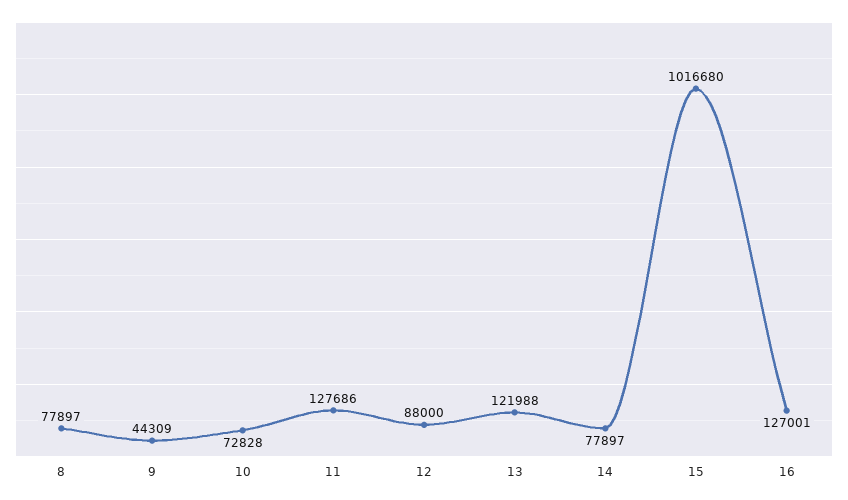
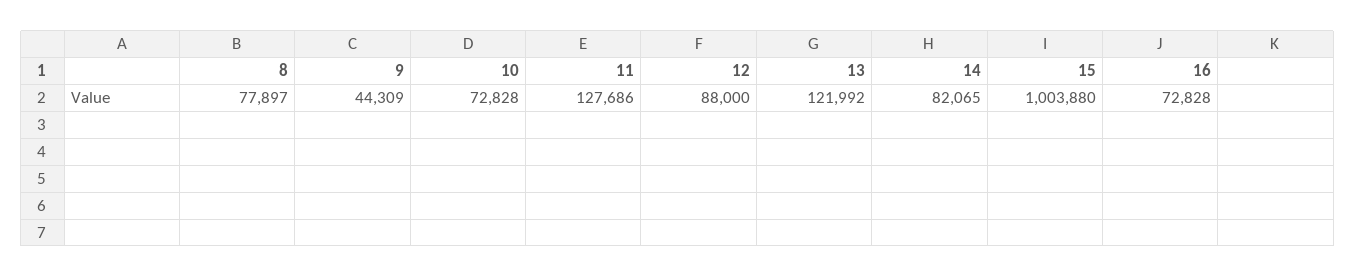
13: 121988 -> 121992
14: 77897 -> 82065
15: 1016680 -> 1003880
16: 127001 -> 72828

